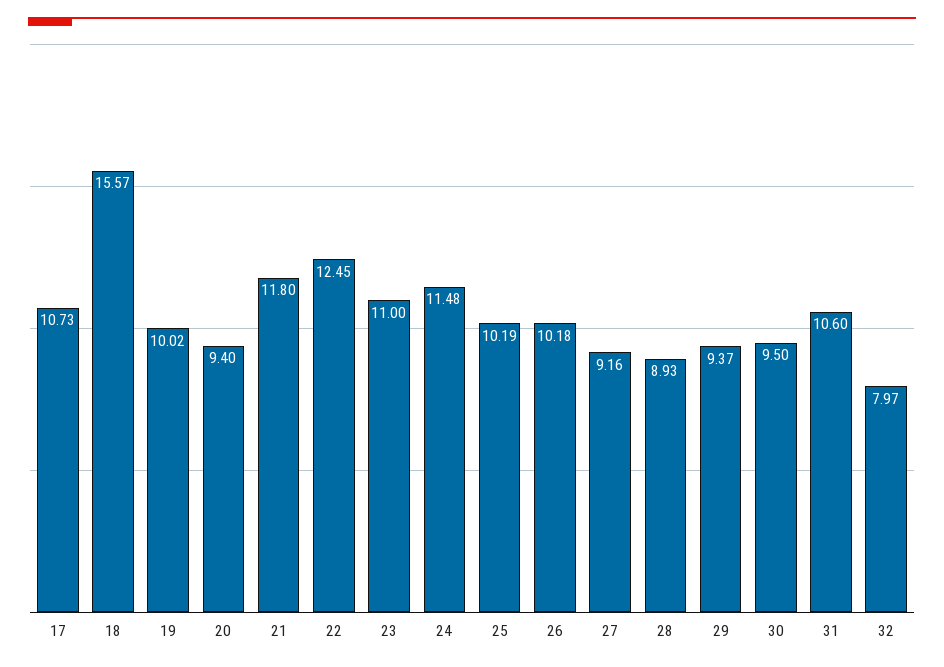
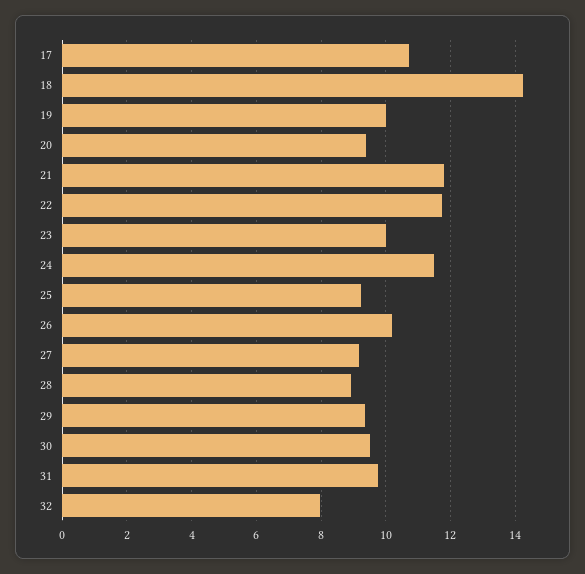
18: 15.57 -> 14.2
22: 12.45 -> 11.8
23: 11 -> 10
25: 10.19 -> 9.2
31: 10.6 -> 9.8

